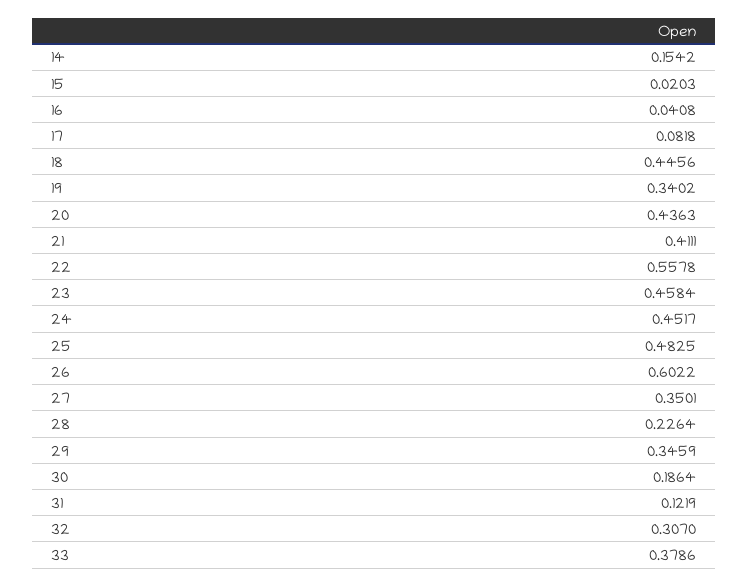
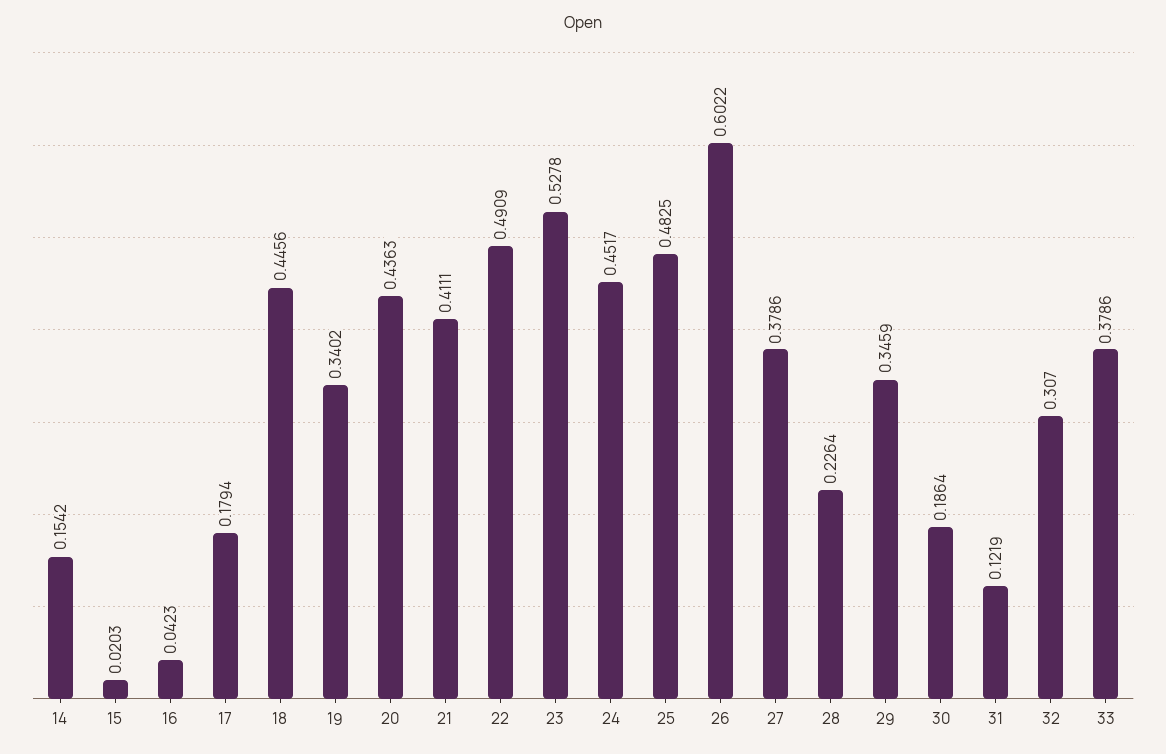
16: 0.0408 -> 0.0423
17: 0.0818 -> 0.1794
22: 0.5578 -> 0.4909
23: 0.4584 -> 0.5278
27: 0.3501 -> 0.3786

